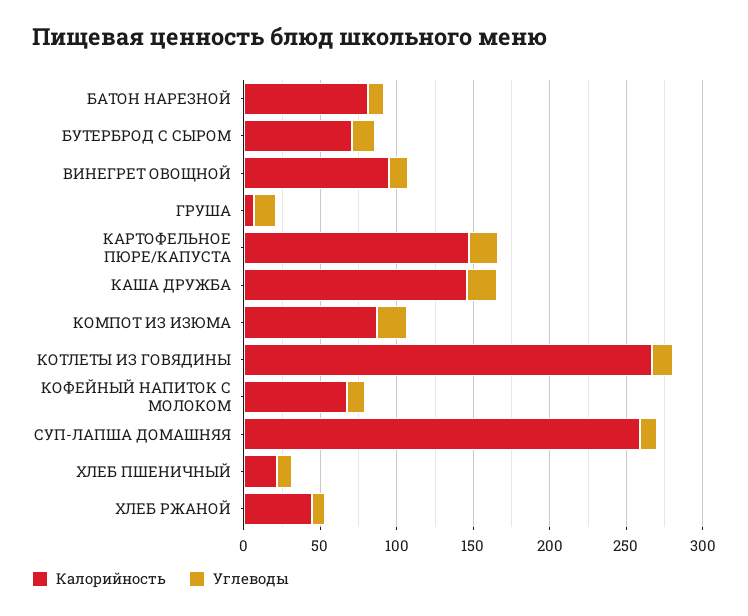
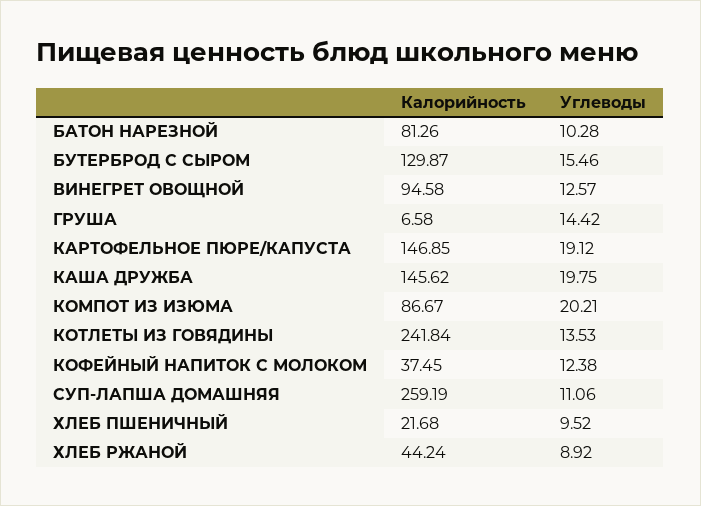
Калорийность, БУТЕРБРОД С СЫРОМ: 70 -> 129.87
Калорийность, КОТЛЕТЫ ИЗ ГОВЯДИНЫ: 270 -> 241.84
Калорийность, КОФЕЙНЫЙ НАПИТОК С МОЛОКОМ: 70 -> 37.45

